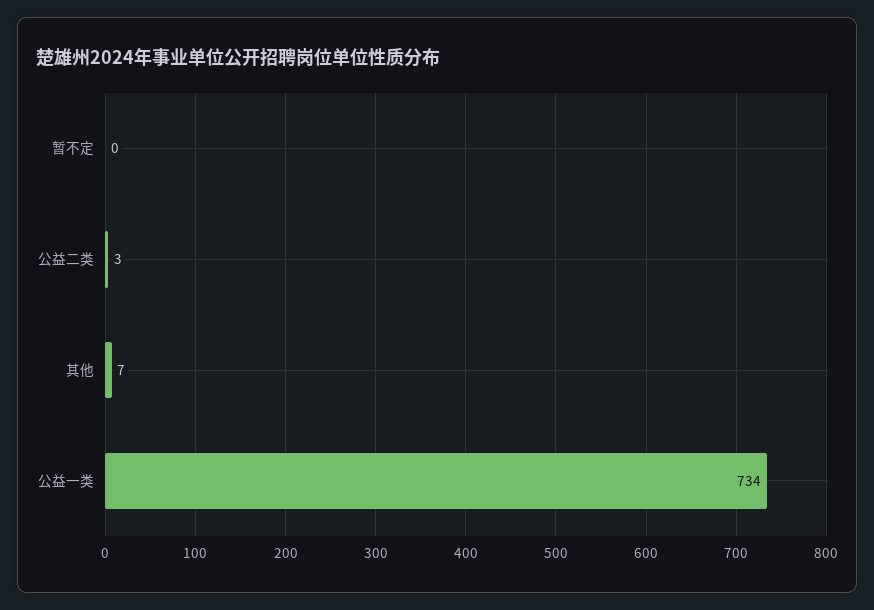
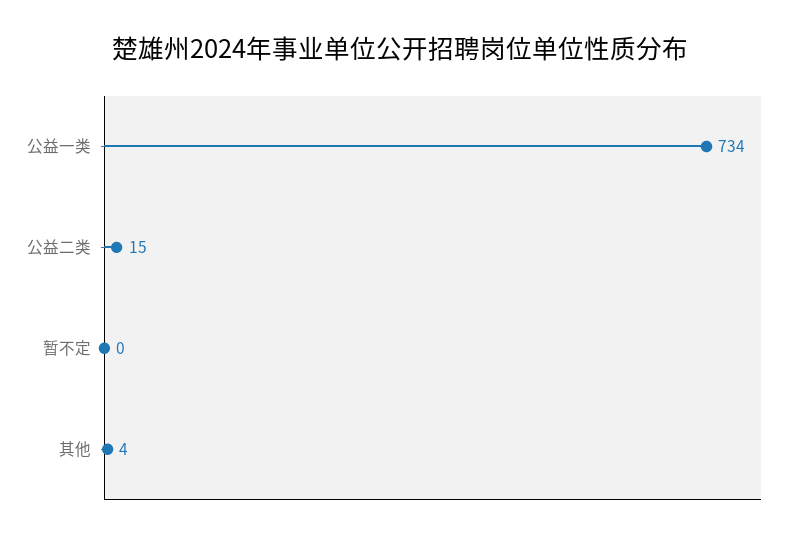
公益二类: 3 -> 15
其他: 7 -> 4

